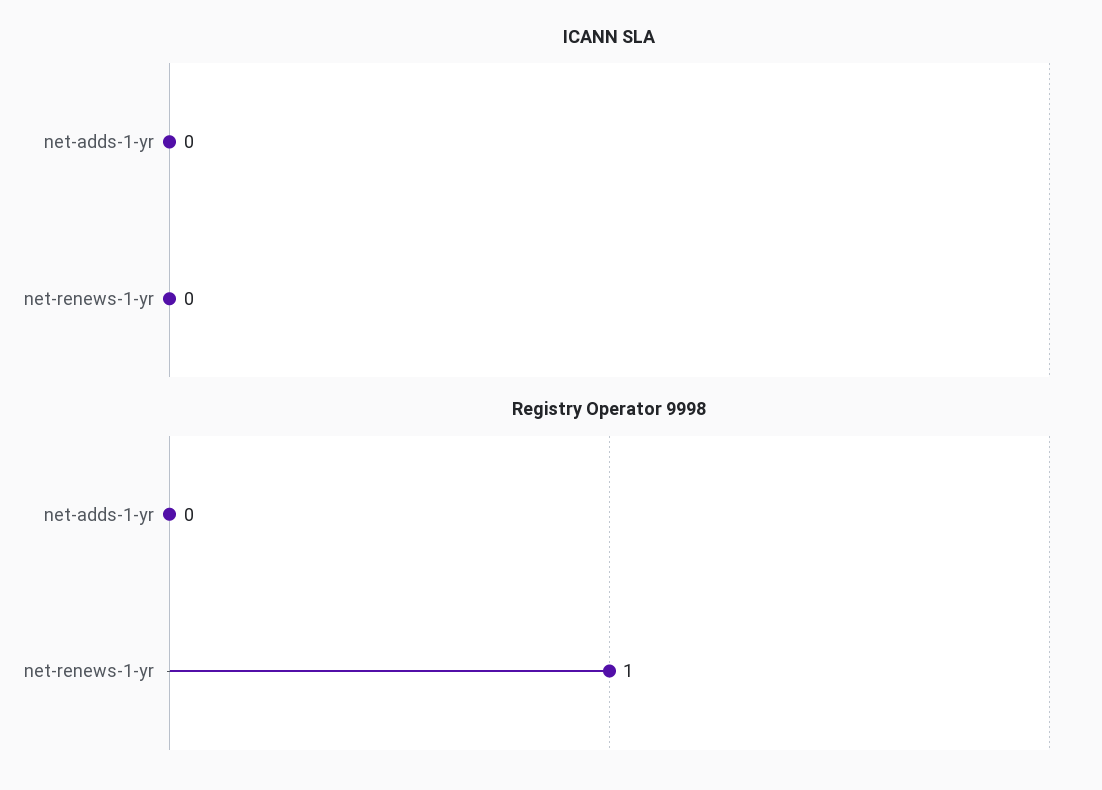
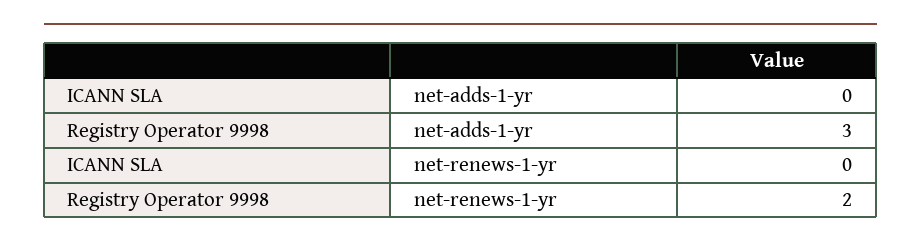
Registry Operator 9998, net-adds-1-yr: 0 -> 3
Registry Operator 9998, net-renews-1-yr: 1 -> 2

